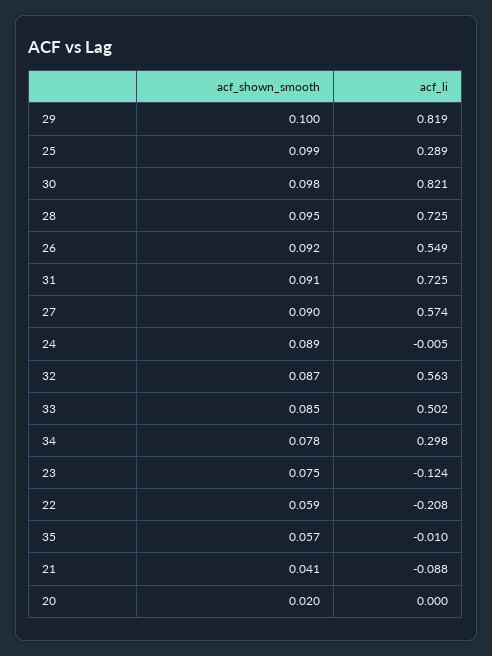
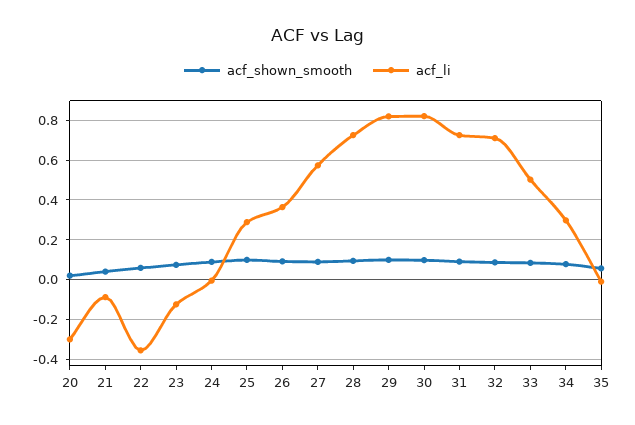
acf_li, 26: 0.549 -> 0.35
acf_li, 32: 0.563 -> 0.7
acf_li, 22: -0.208 -> -0.35
acf_li, 20: 0 -> -0.3

